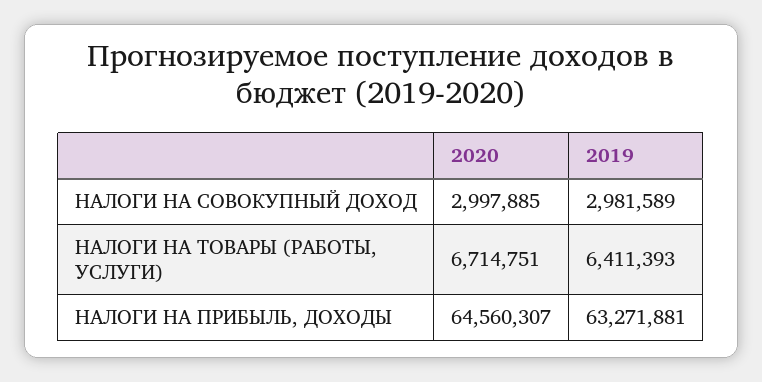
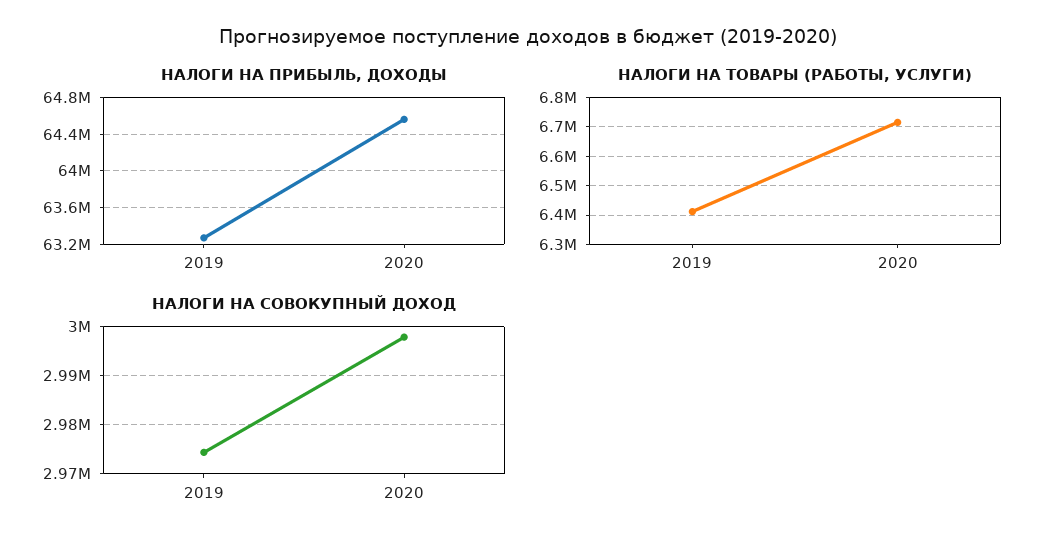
НАЛОГИ НА СОВОКУПНЫЙ ДОХОД, 2019: 2981589 -> 2974000

